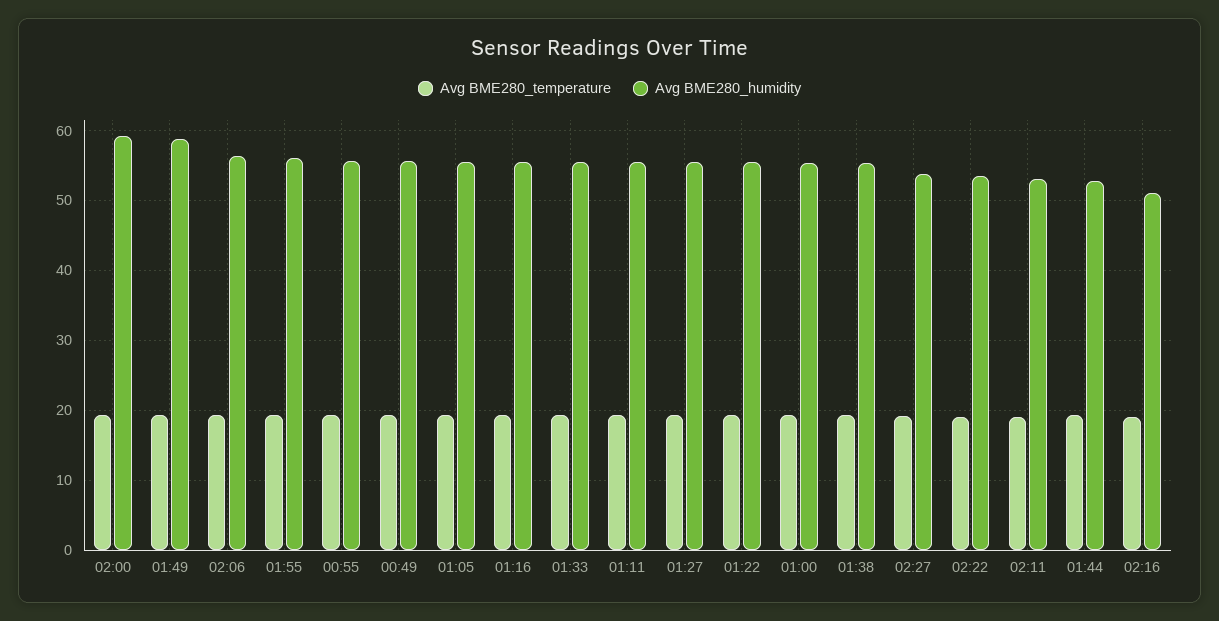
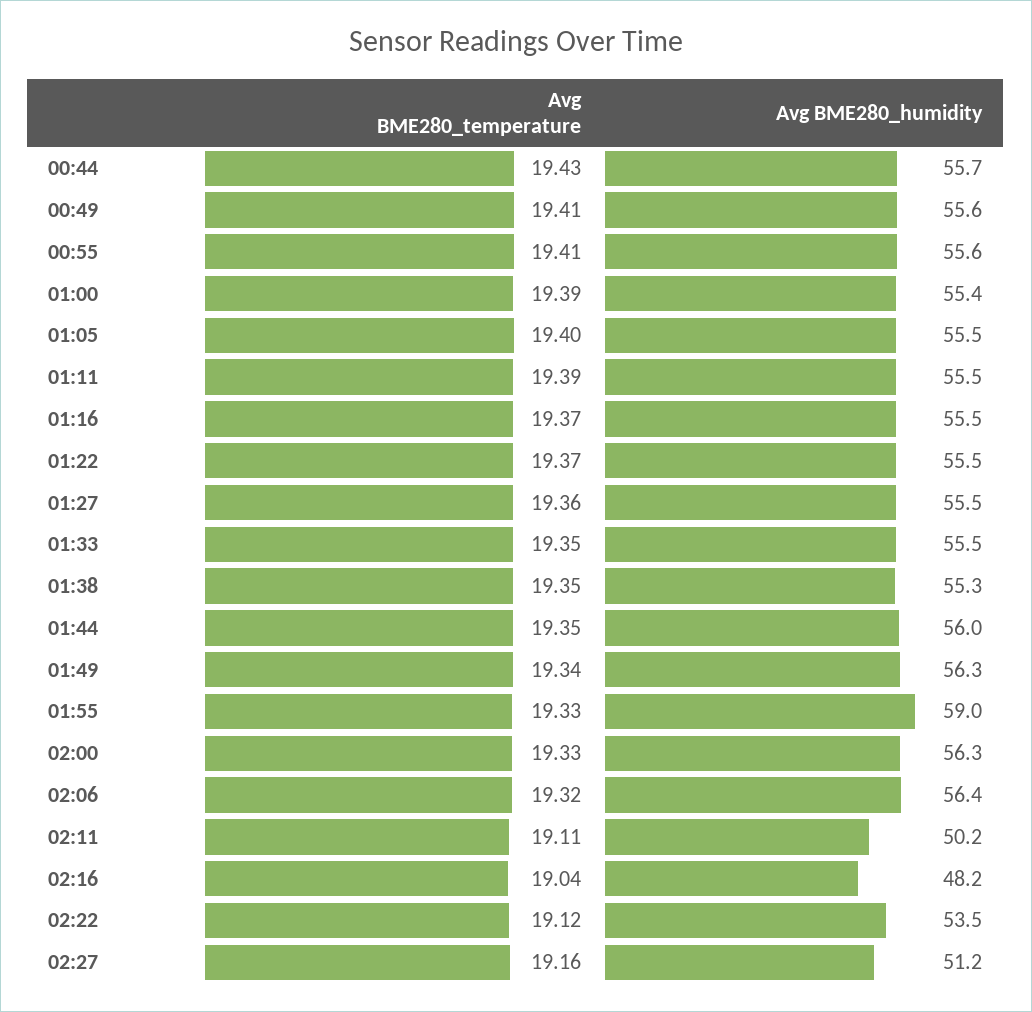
Avg BME280_humidity, 02:00: 59 -> 56.3
Avg BME280_humidity, 01:49: 59 -> 56.3
Avg BME280_humidity, 01:55: 56 -> 59
Avg BME280_humidity, 02:27: 54 -> 51.2
Avg BME280_humidity, 02:11: 53 -> 50.2
Avg BME280_humidity, 01:44: 53 -> 56
Avg BME280_humidity, 02:16: 51 -> 48.2
Avg BME280_temperature, 00:44: none -> 19.43
Avg BME280_humidity, 00:44: none -> 55.7

